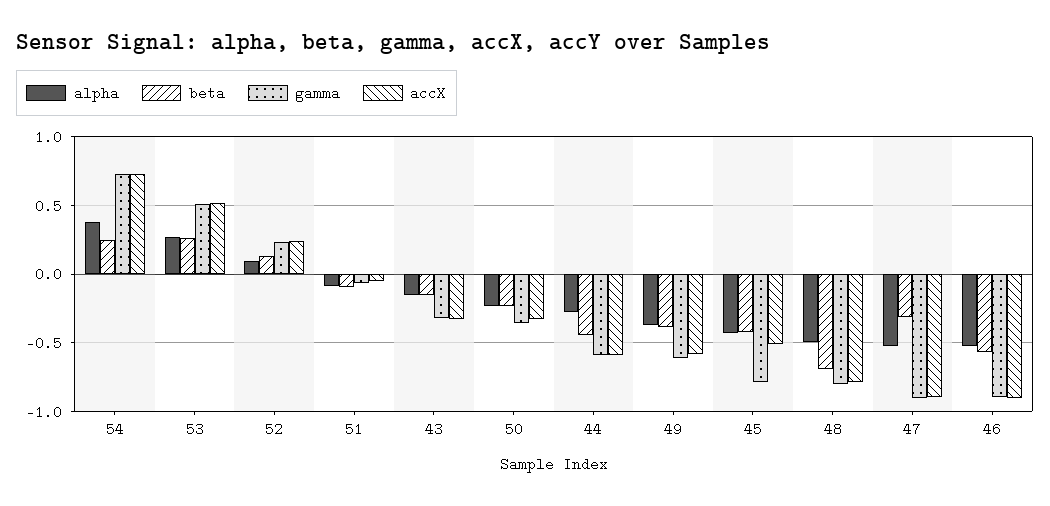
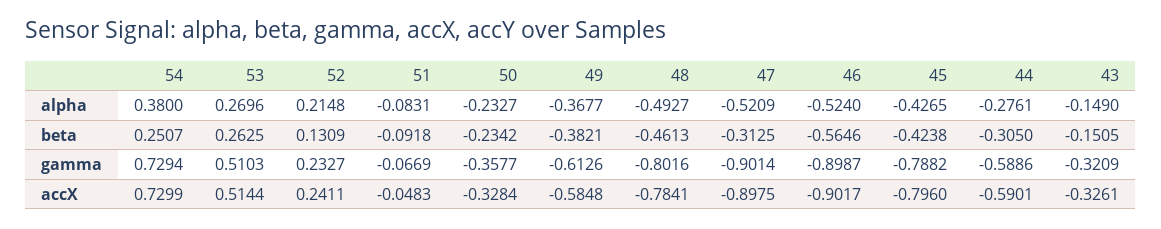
alpha, 52: 0.1 -> 0.2148
beta, 44: -0.45 -> -0.305
accX, 45: -0.5 -> -0.796
beta, 48: -0.7 -> -0.4613

